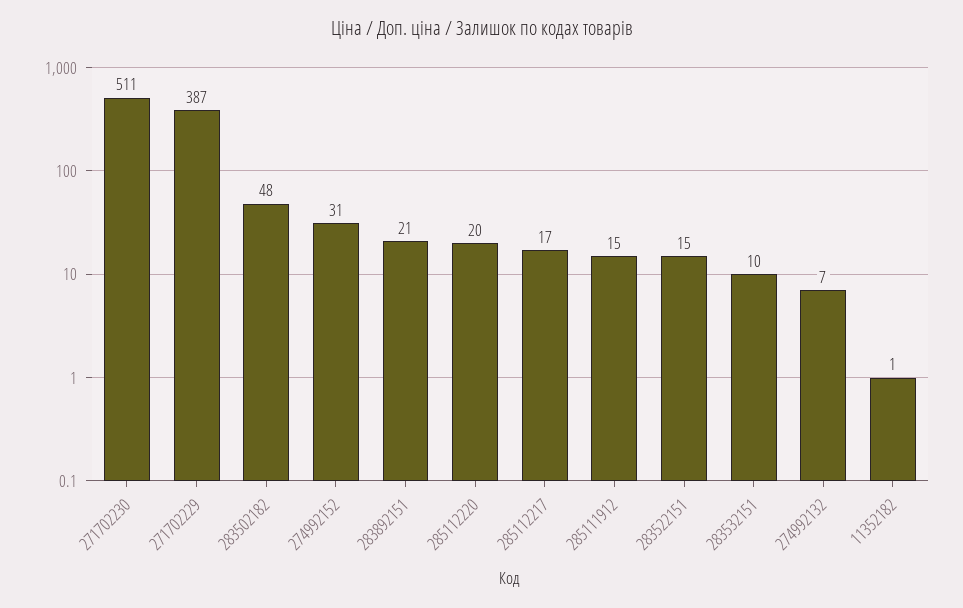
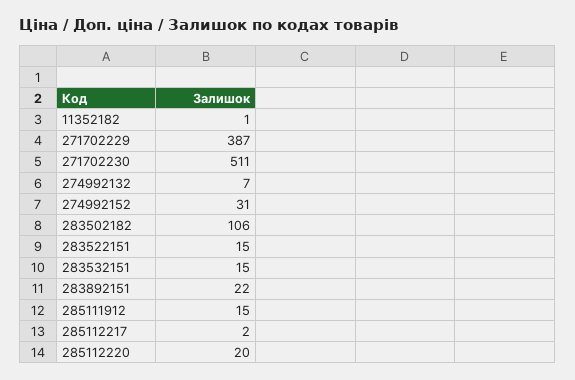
283502182: 48 -> 106
283892151: 21 -> 22
285112217: 17 -> 2
283532151: 10 -> 15

